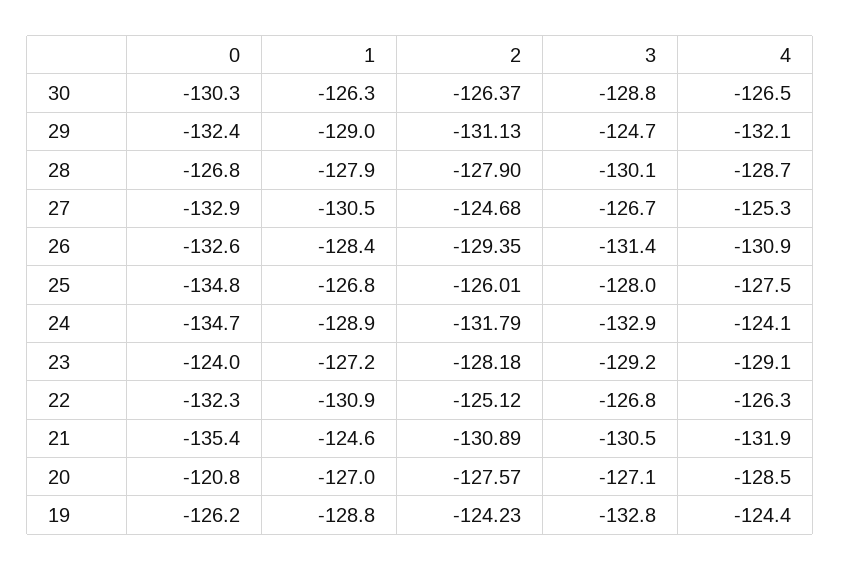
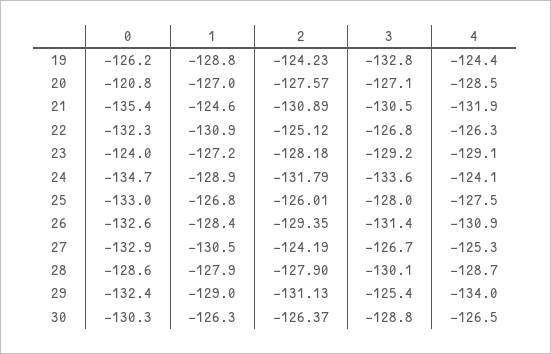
3, 29: -124.7 -> -125.4
4, 29: -132.1 -> -134
0, 28: -126.8 -> -128.6
2, 27: -124.68 -> -124.19
0, 25: -134.8 -> -133
3, 24: -132.9 -> -133.6

